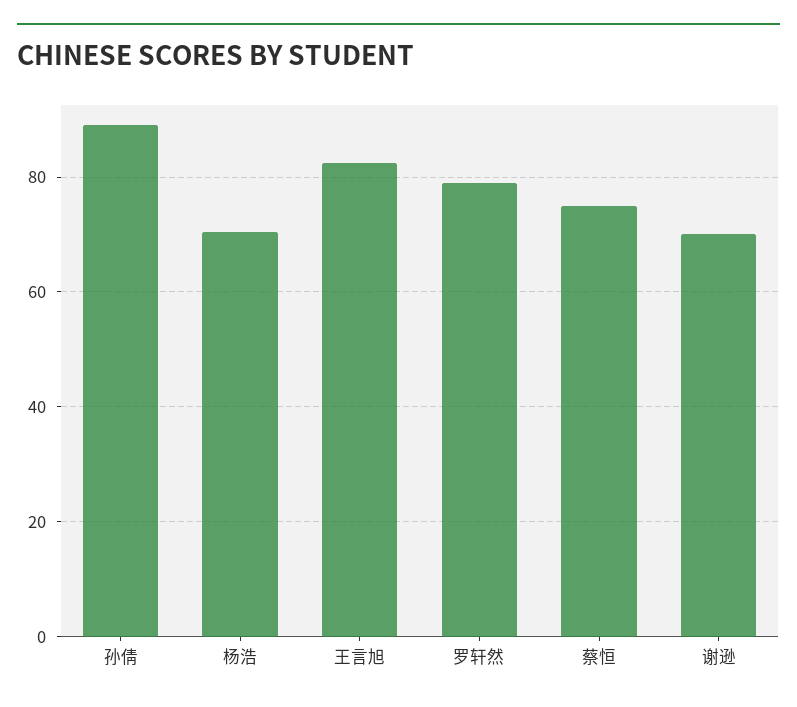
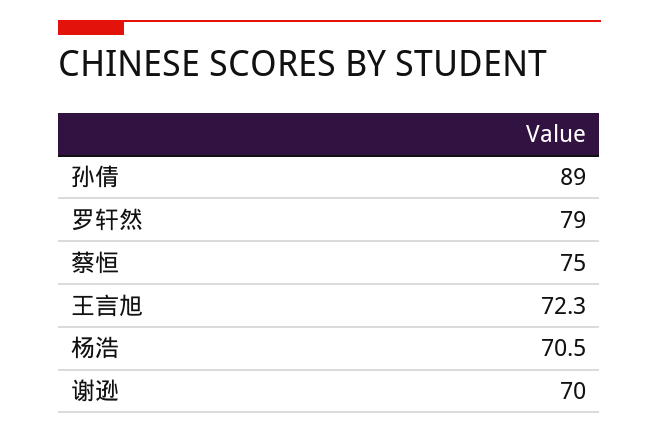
王言旭: 82 -> 72.3

